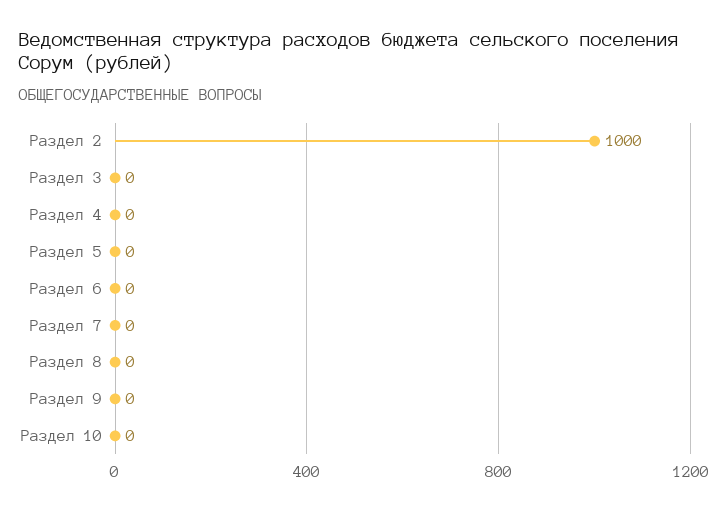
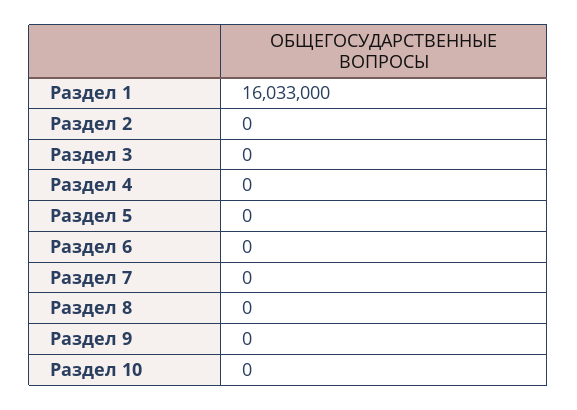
Раздел 2: 1000 -> 0
Раздел 1: none -> 16033000

